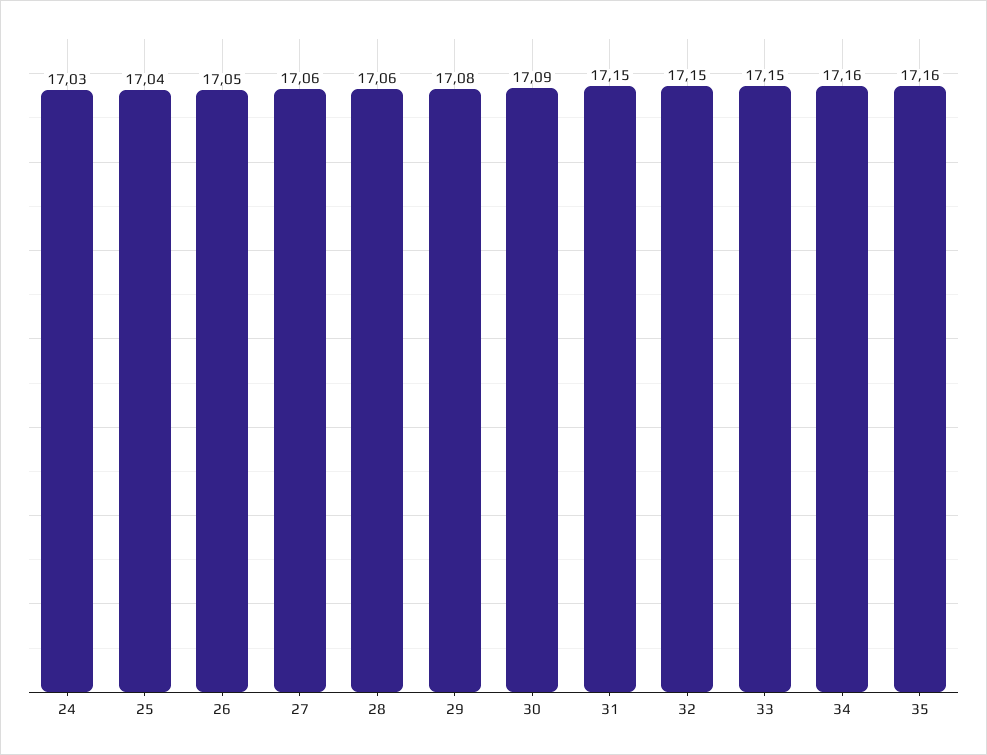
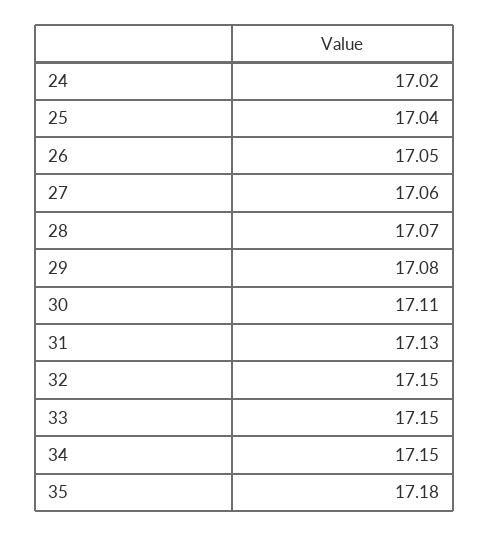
24: 17.03 -> 17.02
28: 17.06 -> 17.07
30: 17.09 -> 17.11
31: 17.15 -> 17.13
34: 17.16 -> 17.15
35: 17.16 -> 17.18

